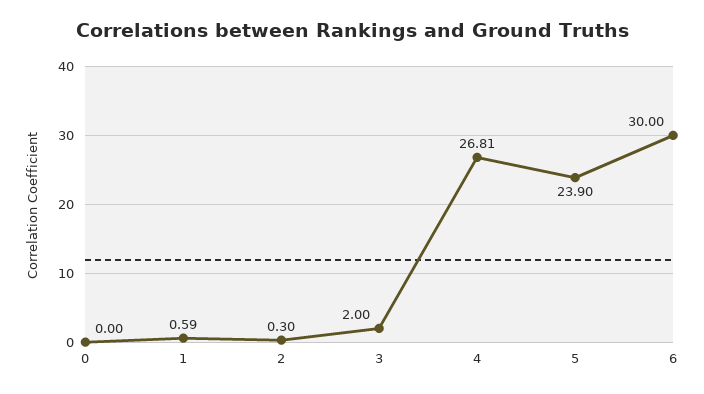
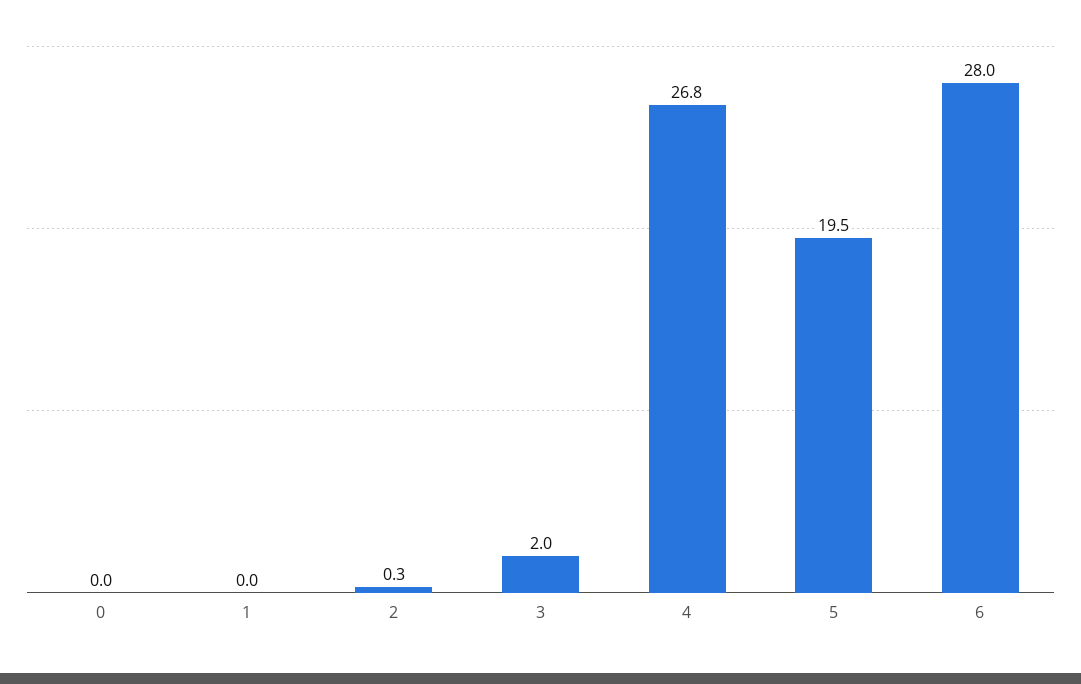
1: 0.59 -> 0
5: 23.9 -> 19.5
6: 30 -> 28

